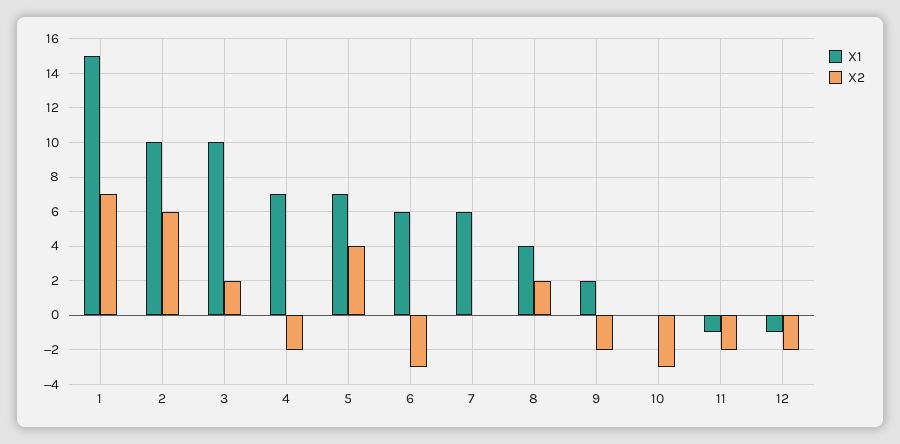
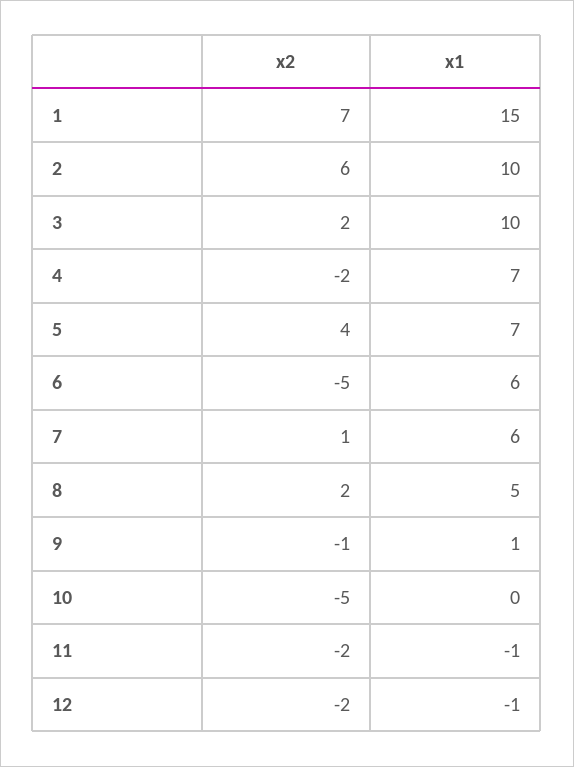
X2, 6: -3 -> -5
X2, 7: 0 -> 1
X1, 8: 4 -> 5
X1, 9: 2 -> 1
X2, 9: -2 -> -1
X2, 10: -3 -> -5

